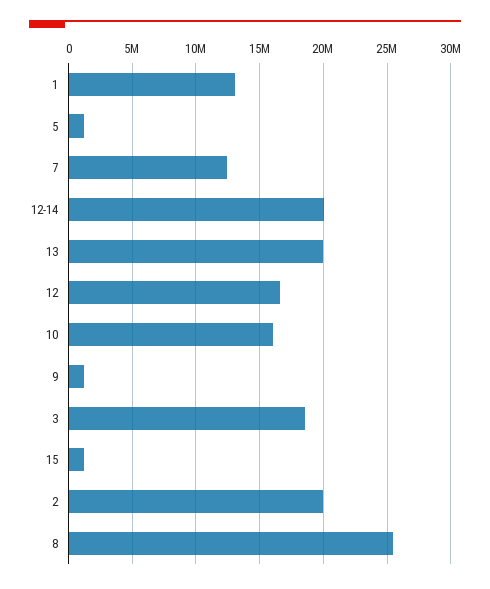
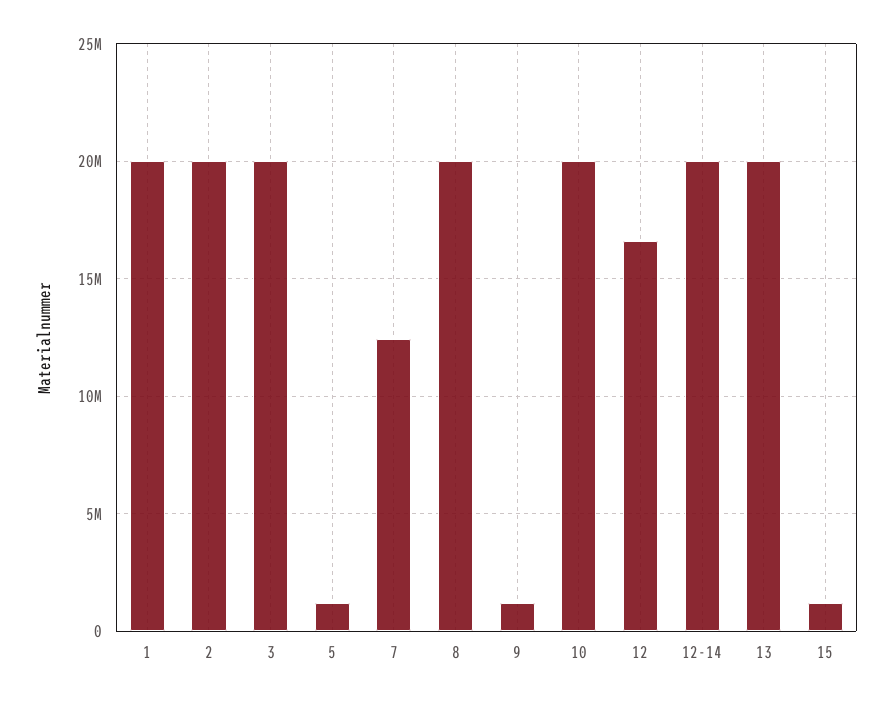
1: 13000000 -> 20000000
10: 16000000 -> 20000000
3: 18500000 -> 20000000
8: 25500000 -> 20000000

